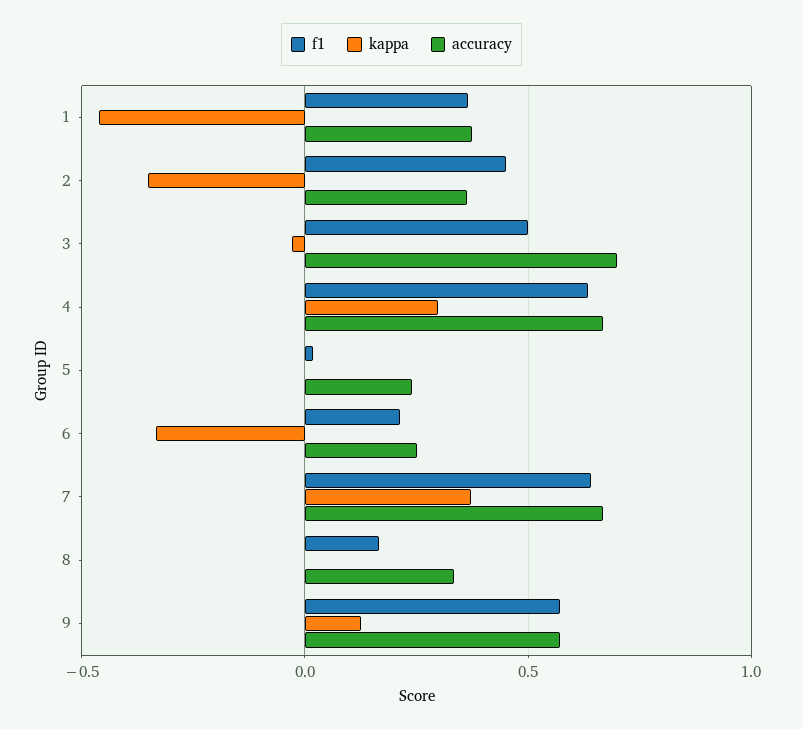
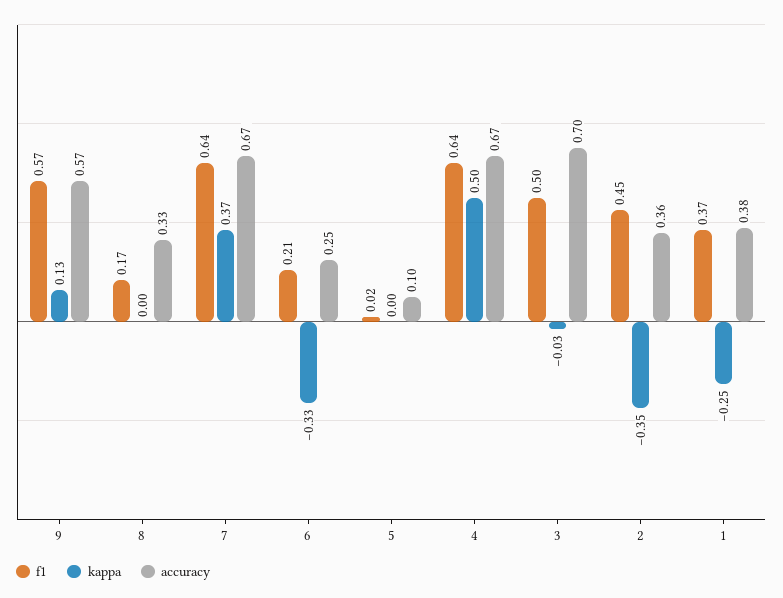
kappa, 1: -0.45 -> -0.25
kappa, 4: 0.3 -> 0.5
accuracy, 5: 0.25 -> 0.1

